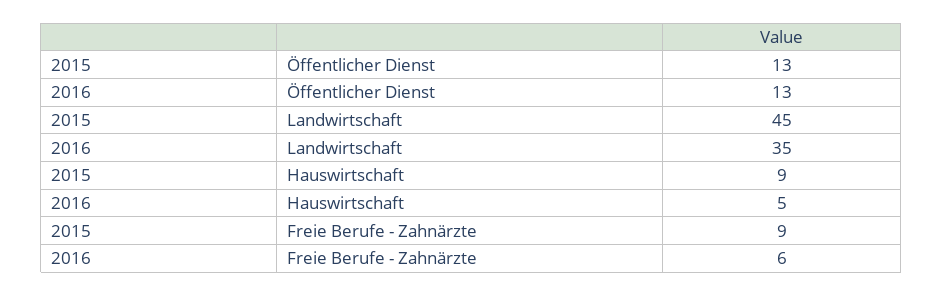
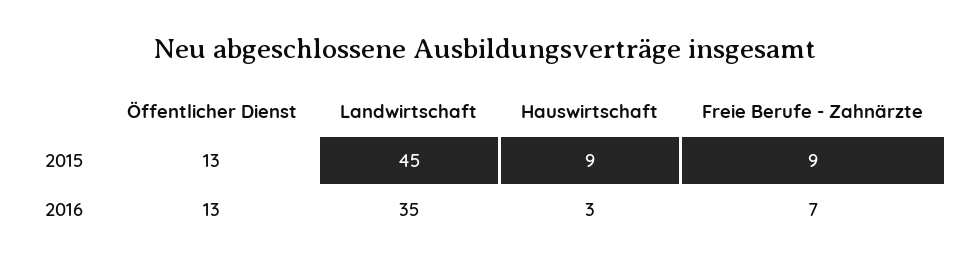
2016, Hauswirtschaft: 5 -> 3
2016, Freie Berufe - Zahnärzte: 6 -> 7

